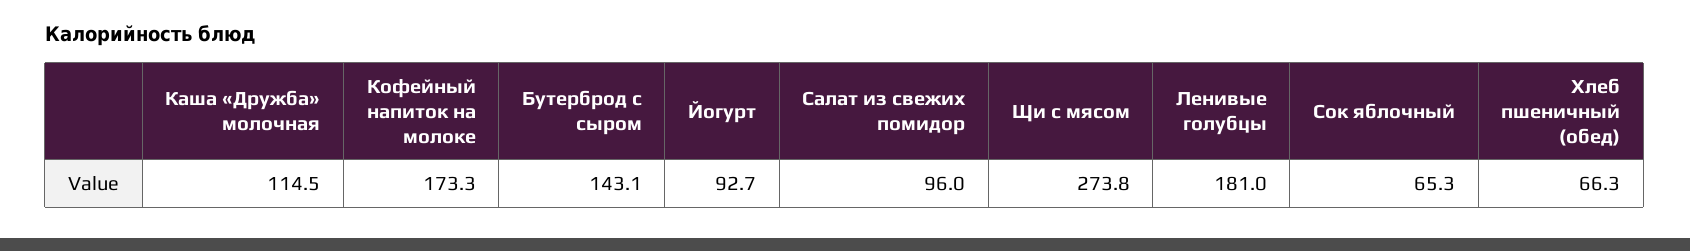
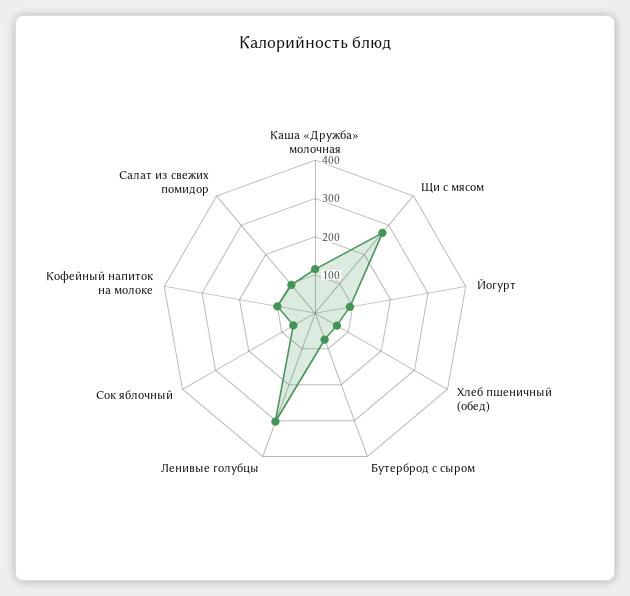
Кофейный напиток на молоке: 173.3 -> 100
Бутерброд с сыром: 143.1 -> 75
Ленивые голубцы: 181 -> 300

